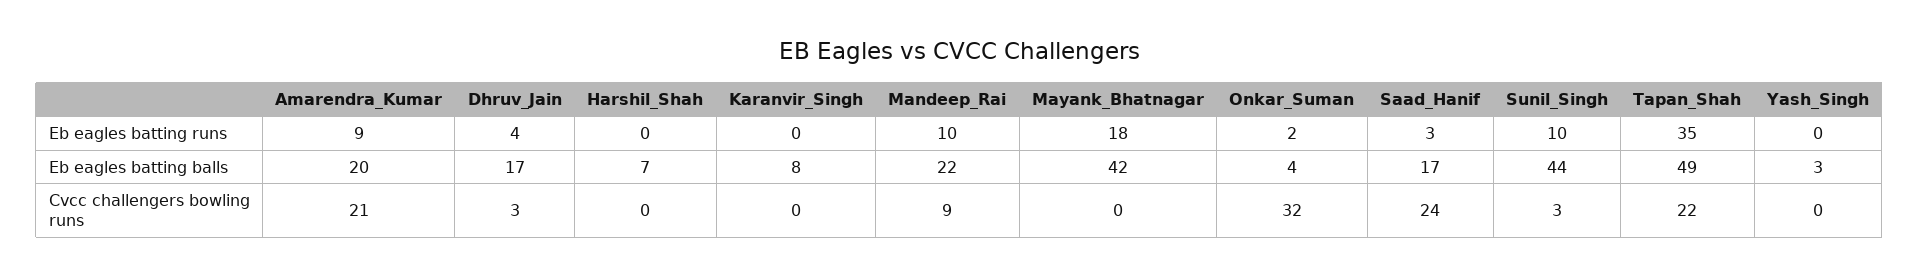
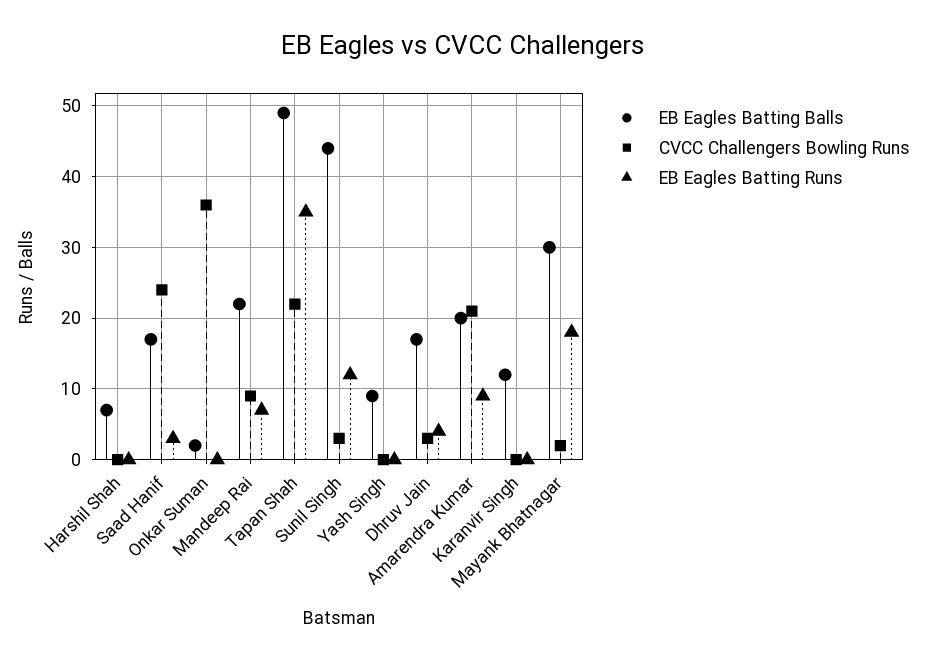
Eb eagles batting runs, Mandeep_Rai: 10 -> 7
Eb eagles batting runs, Onkar_Suman: 2 -> 0
Eb eagles batting runs, Sunil_Singh: 10 -> 12
Eb eagles batting balls, Karanvir_Singh: 8 -> 12
Eb eagles batting balls, Mayank_Bhatnagar: 42 -> 30
Eb eagles batting balls, Onkar_Suman: 4 -> 2
Eb eagles batting balls, Yash_Singh: 3 -> 9
Cvcc challengers bowling runs, Mayank_Bhatnagar: 0 -> 2
Cvcc challengers bowling runs, Onkar_Suman: 32 -> 36

